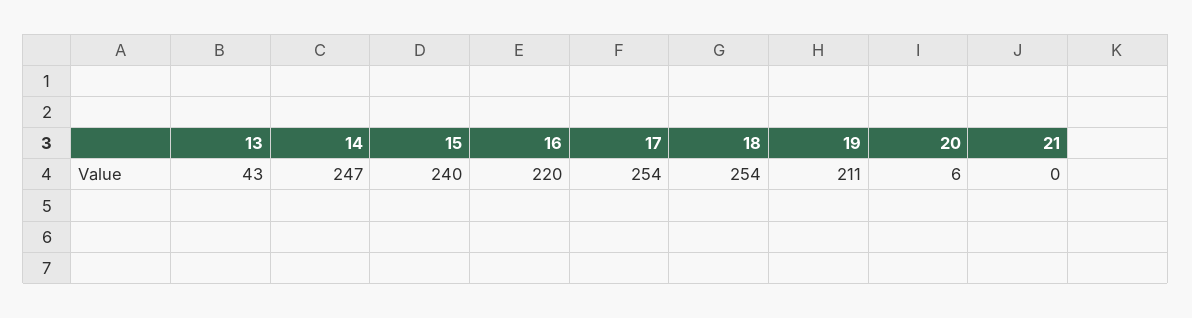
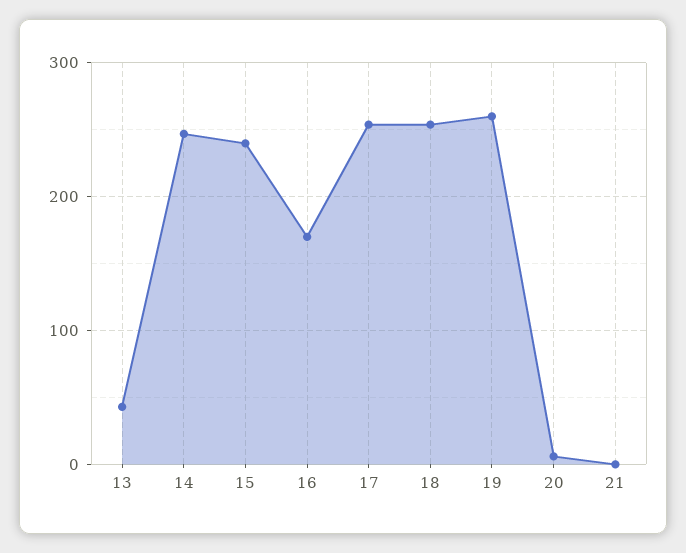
16: 220 -> 170
19: 211 -> 260

